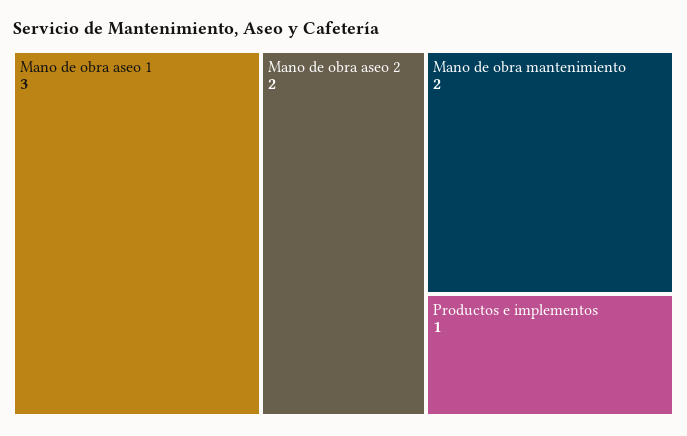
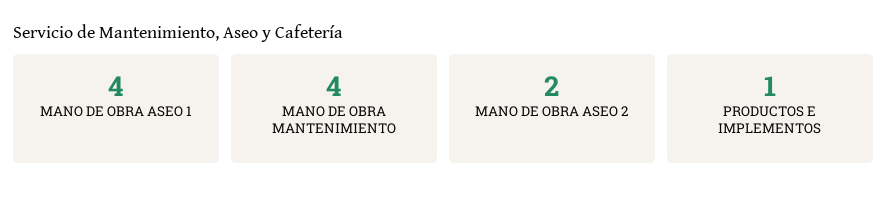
Mano de obra aseo 1: 3 -> 4
Mano de obra mantenimiento: 2 -> 4

